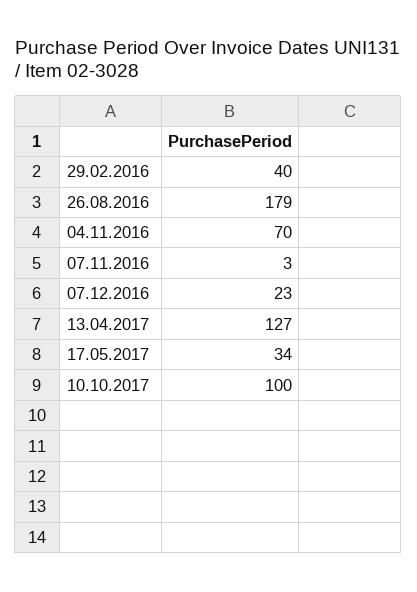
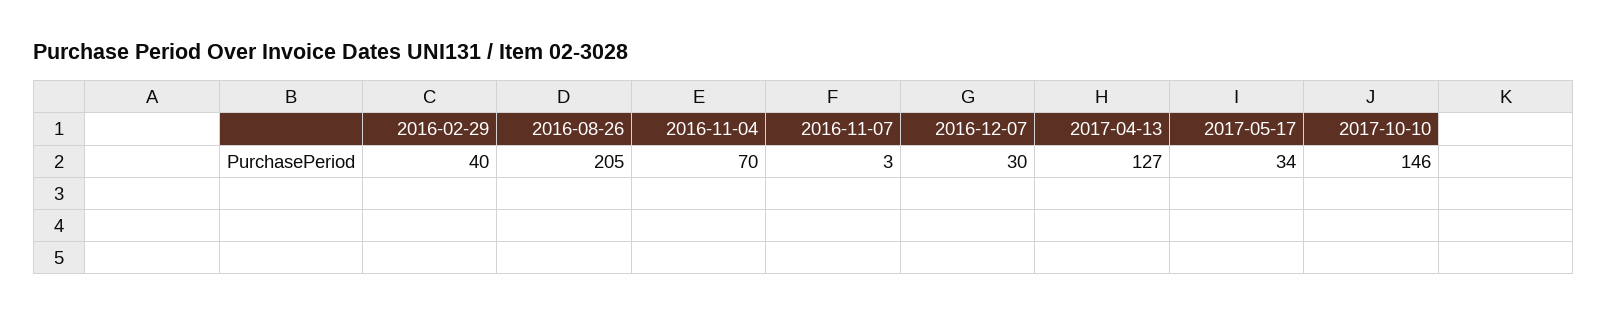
26.08.2016: 179 -> 205
07.12.2016: 23 -> 30
10.10.2017: 100 -> 146

